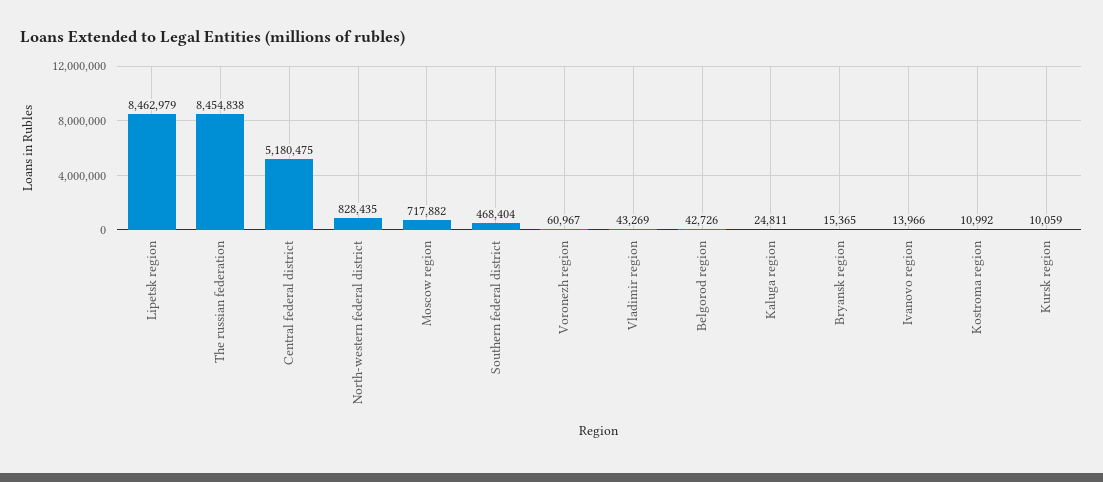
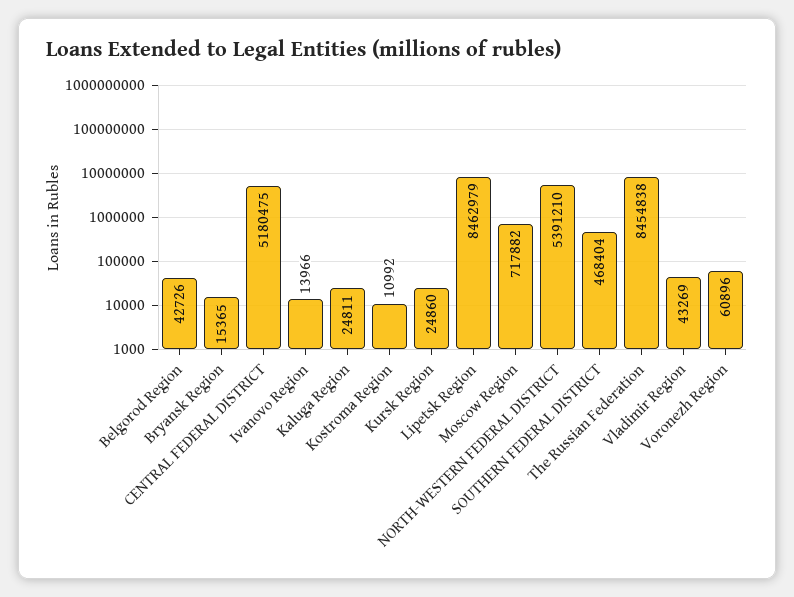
North-western federal district: 828435 -> 5391210
Voronezh region: 60967 -> 60896
Kursk region: 10059 -> 24860

